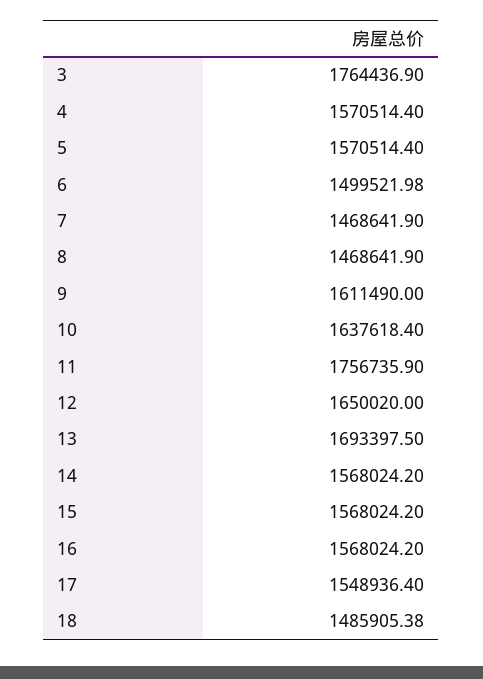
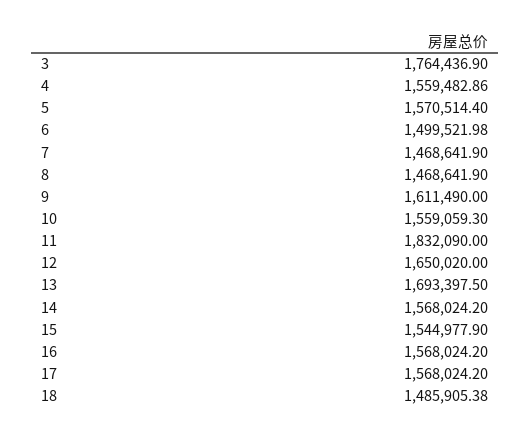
4: 1570514.4 -> 1559482.86
10: 1637618.4 -> 1559059.3
11: 1756735.9 -> 1832090
15: 1568024.2 -> 1544977.9
17: 1548936.4 -> 1568024.2

